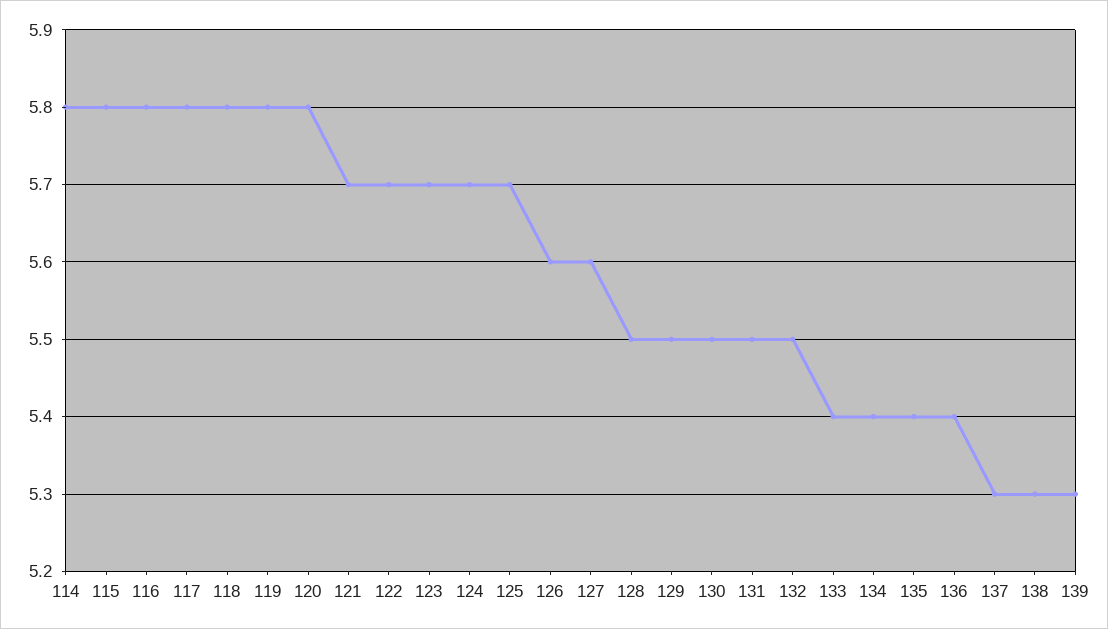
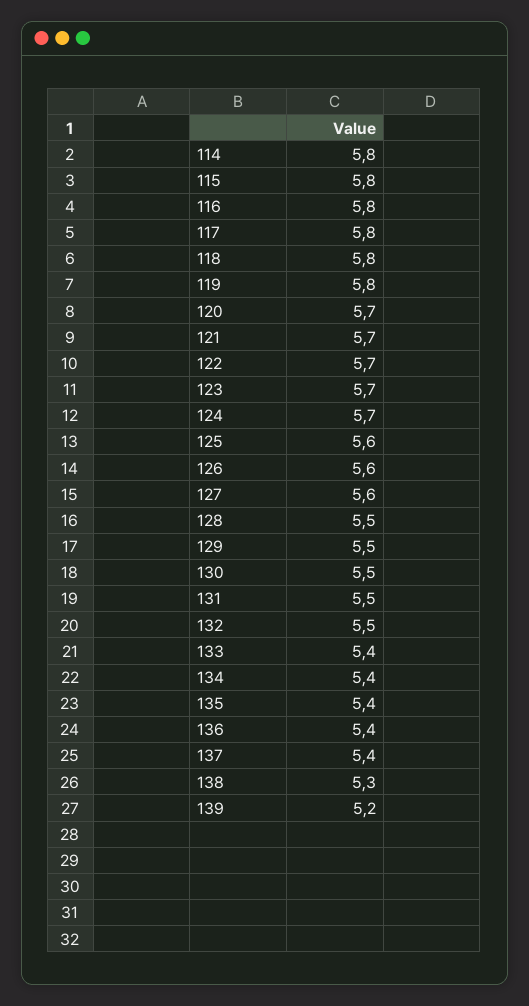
120: 5.8 -> 5.7
125: 5.7 -> 5.6
137: 5.3 -> 5.4
139: 5.3 -> 5.2

